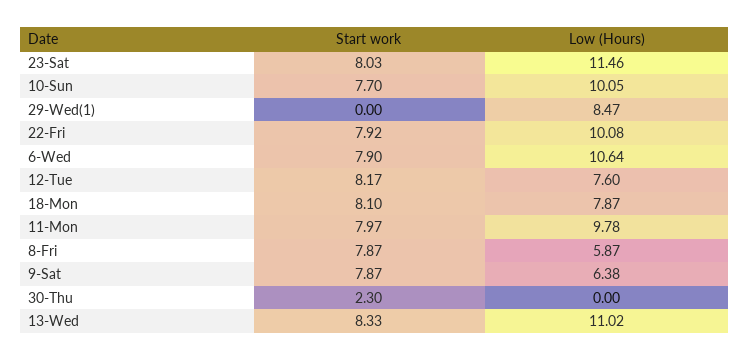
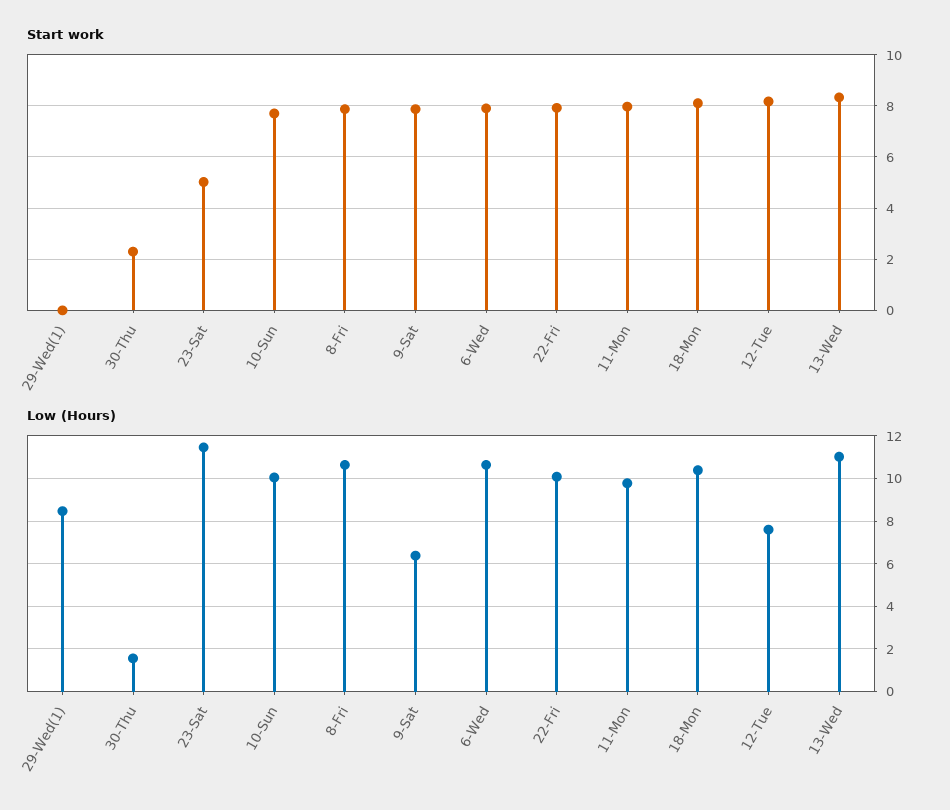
Start work, 23-Sat: 8.03 -> 5
Low (Hours), 18-Mon: 7.87 -> 10.5
Low (Hours), 8-Fri: 5.87 -> 10.5
Low (Hours), 30-Thu: 0 -> 1.5

